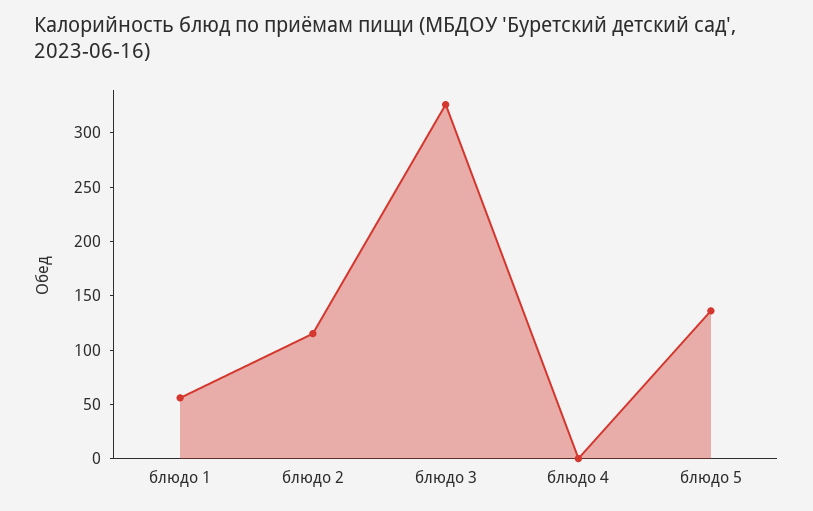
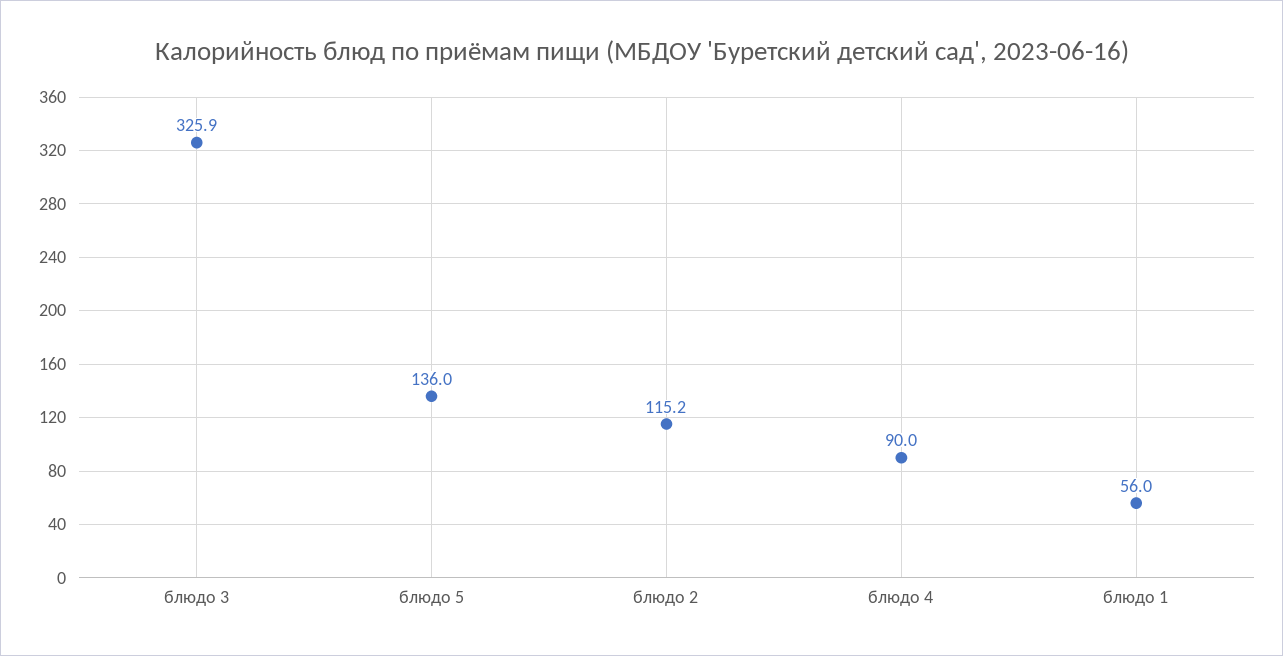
блюдо 4: 0 -> 90

